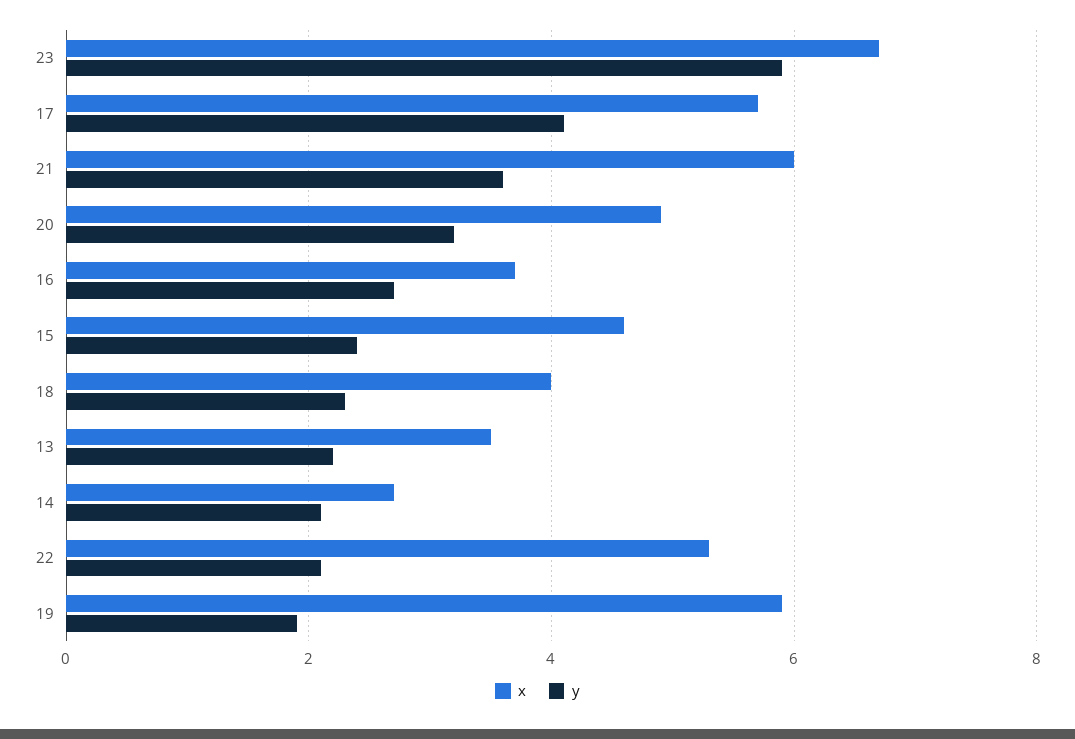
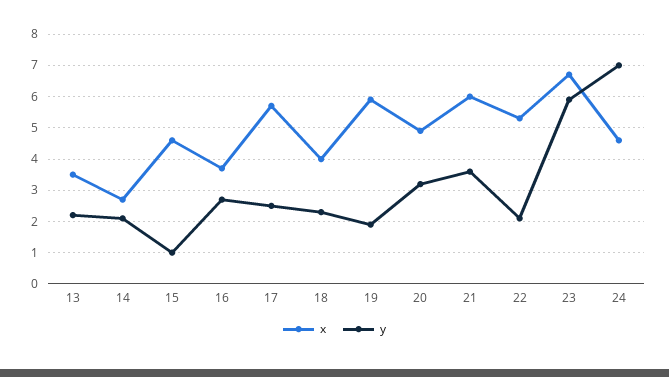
y, 17: 4 -> 2.5
y, 15: 2.5 -> 1
x, 24: none -> 4.5
y, 24: none -> 7

